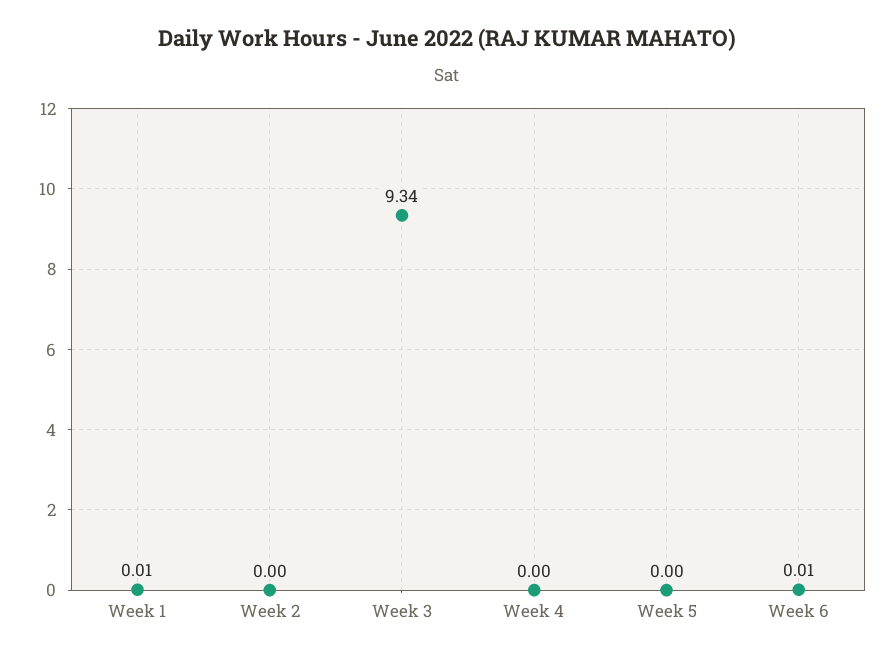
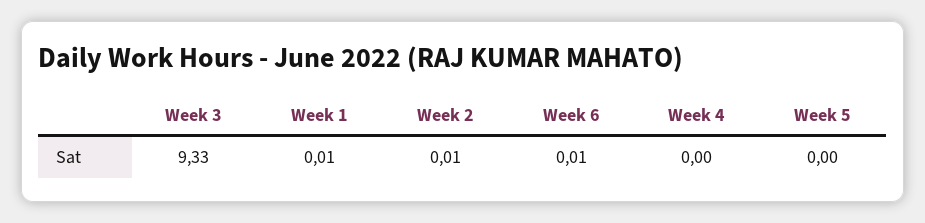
Week 2: 0 -> 0.01
Week 3: 9.34 -> 9.33

